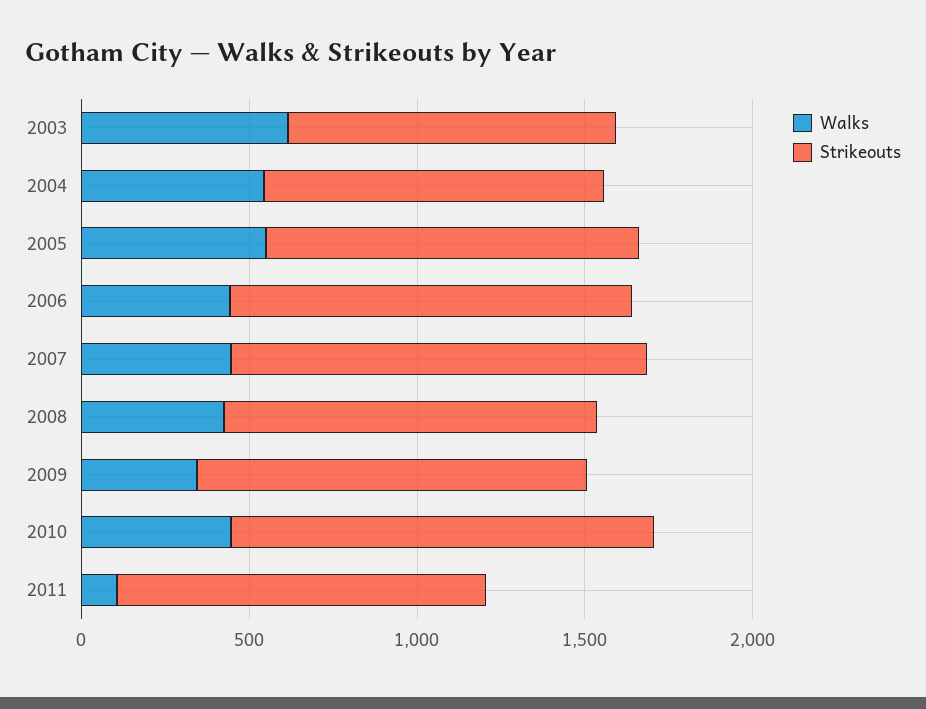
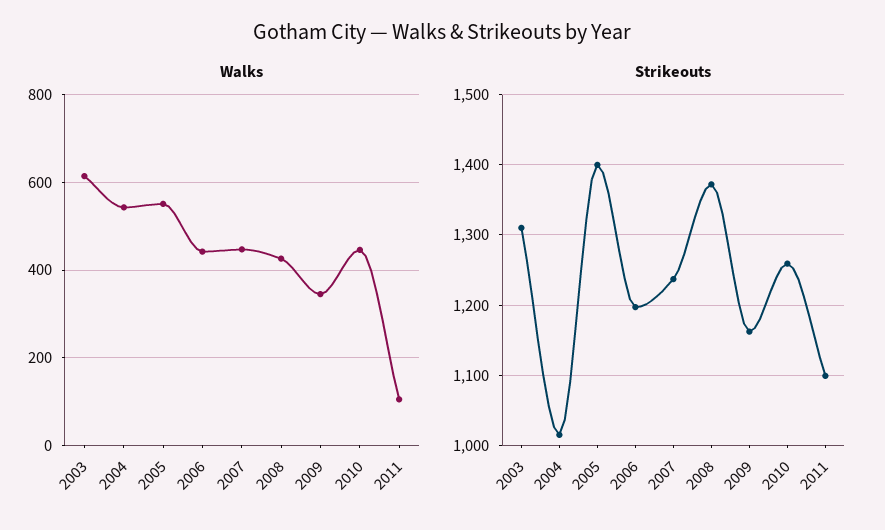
Strikeouts, 2003: 1000 -> 1310
Strikeouts, 2005: 1100 -> 1400
Strikeouts, 2008: 1100 -> 1370

